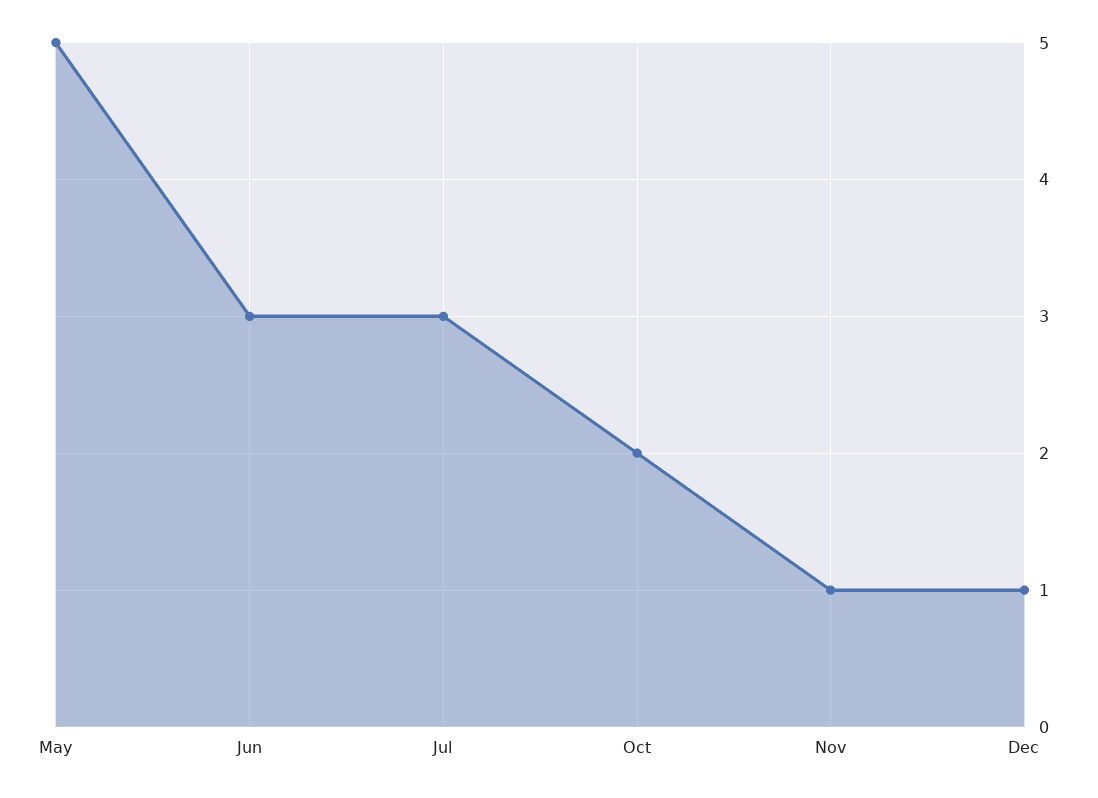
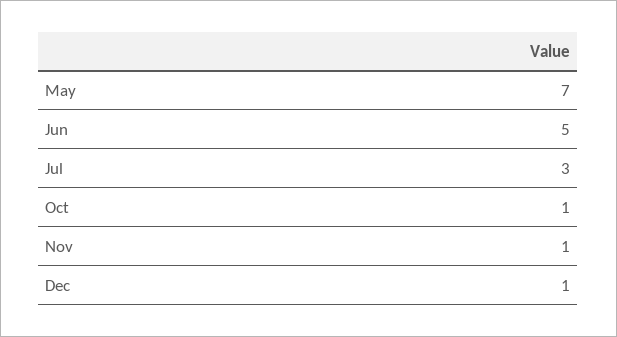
May: 5 -> 7
Jun: 3 -> 5
Oct: 2 -> 1

